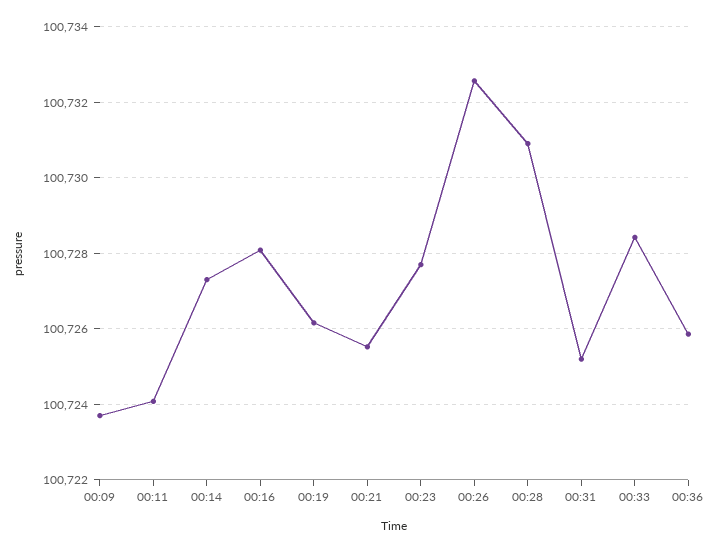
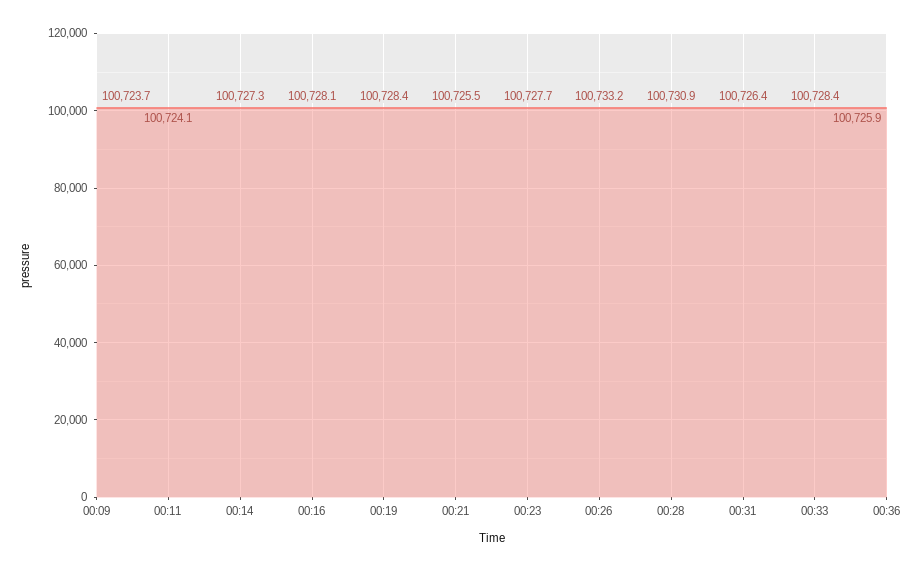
00:19: 100726.2 -> 100728.4
00:26: 100732.6 -> 100733.2
00:31: 100725.2 -> 100726.4

